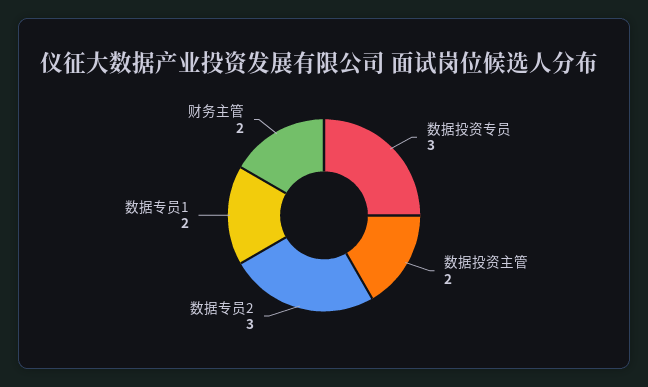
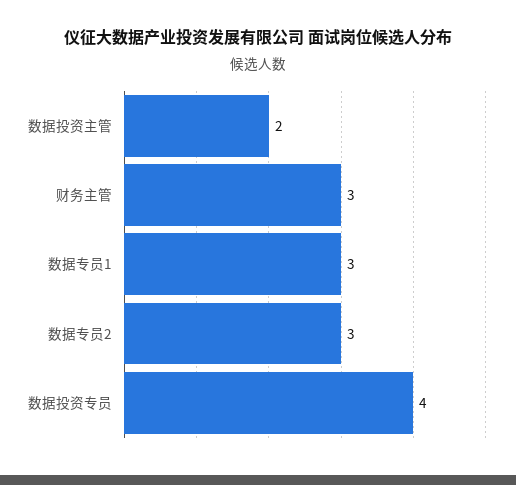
数据投资专员: 3 -> 4
数据专员1: 2 -> 3
财务主管: 2 -> 3

